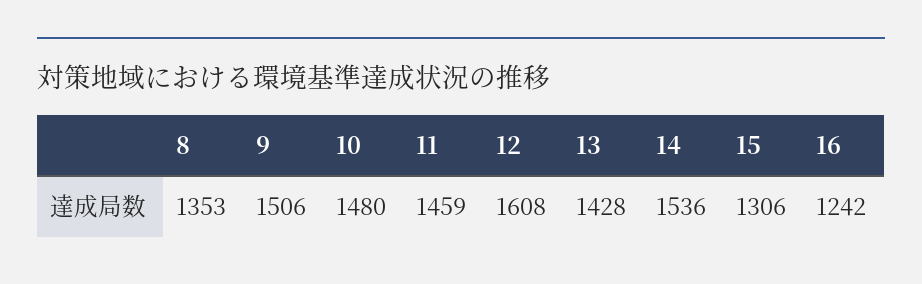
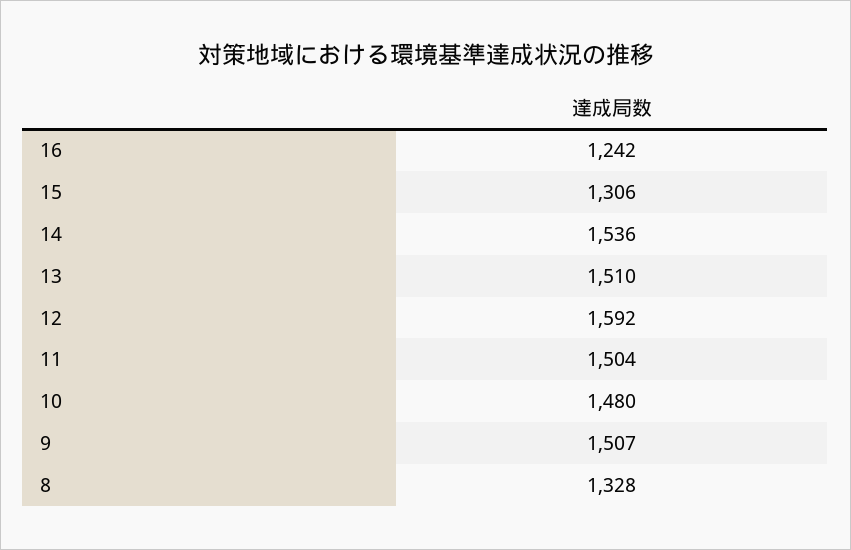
8: 1353 -> 1328
9: 1506 -> 1507
11: 1459 -> 1504
12: 1608 -> 1592
13: 1428 -> 1510

